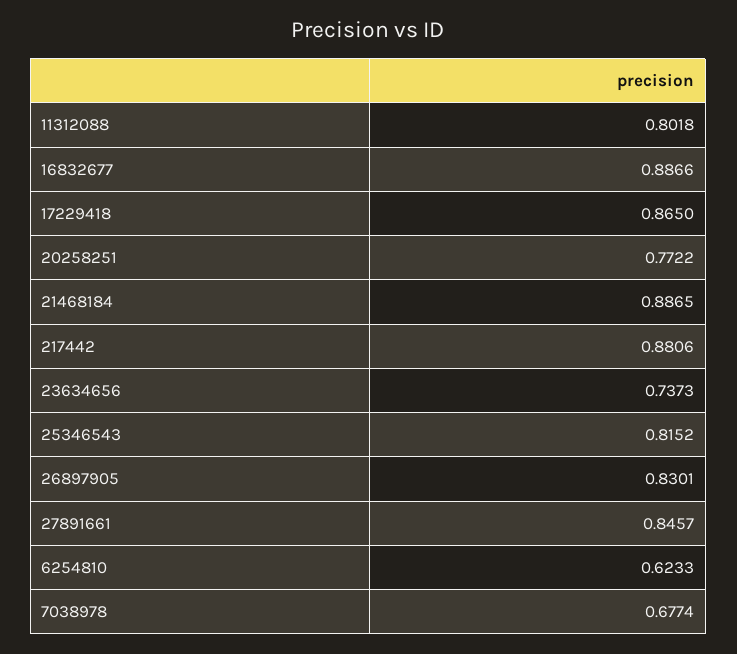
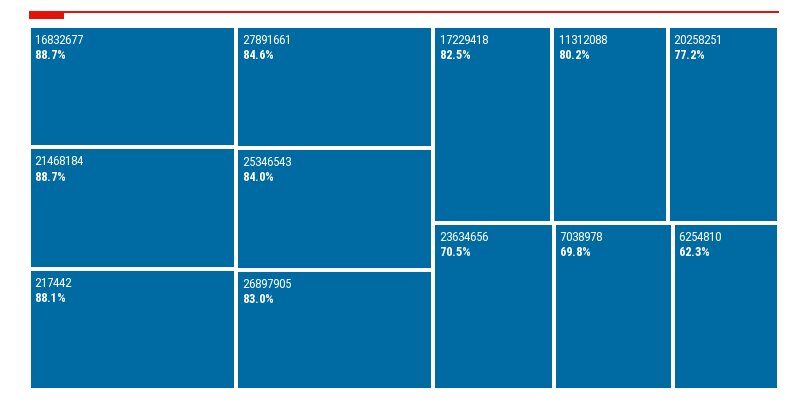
17229418: 0.865 -> 0.825
23634656: 0.7373 -> 0.705
25346543: 0.8152 -> 0.84
7038978: 0.6774 -> 0.698

